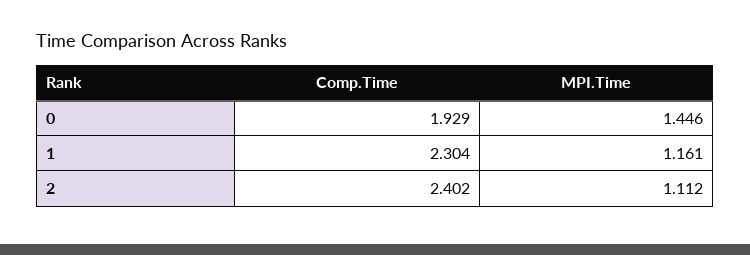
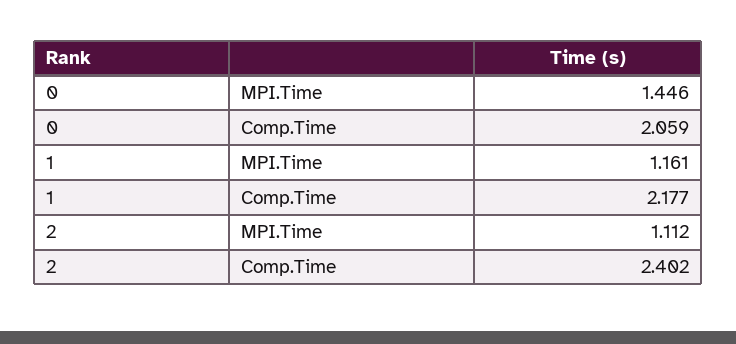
Comp.Time, 0: 1.929 -> 2.059
Comp.Time, 1: 2.304 -> 2.177

